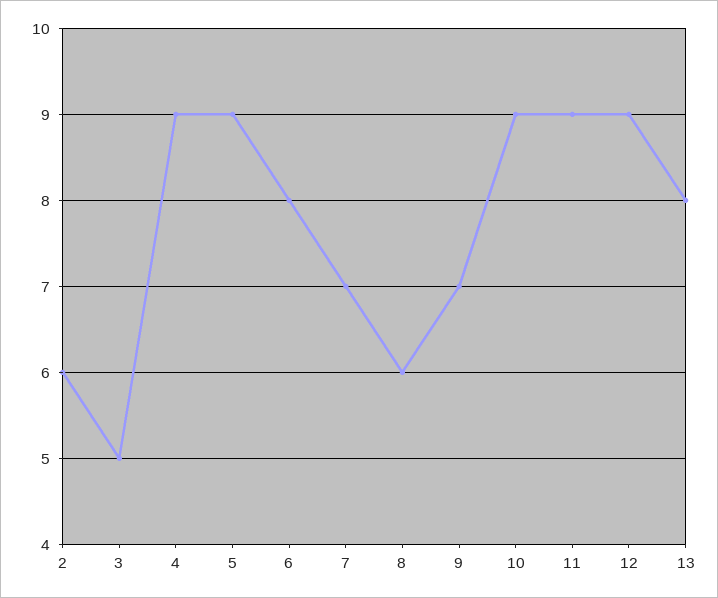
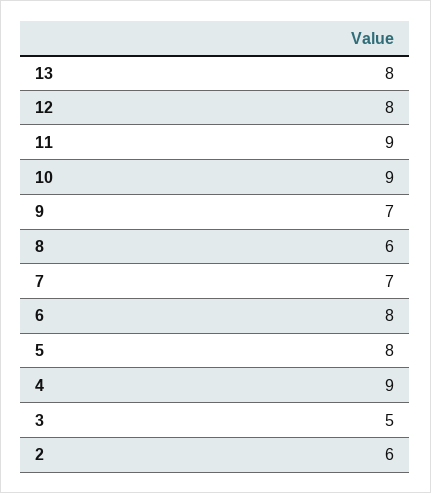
5: 9 -> 8
12: 9 -> 8

